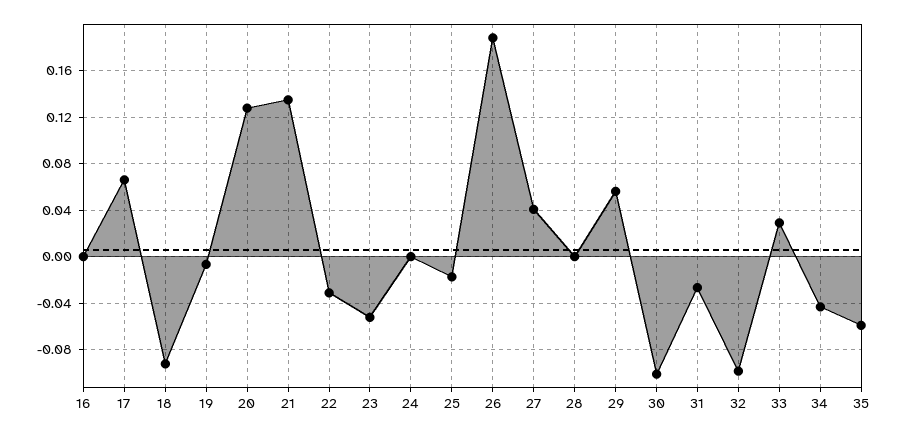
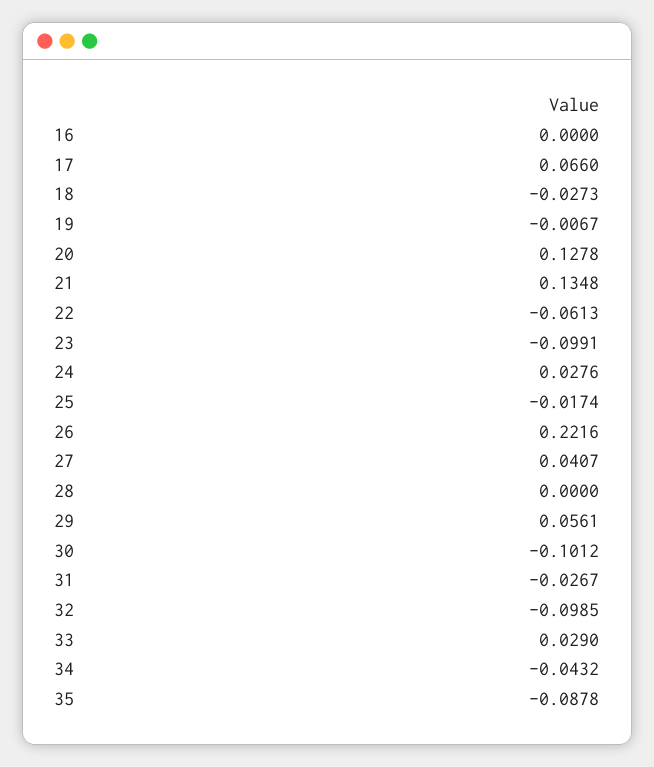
18: -0.09 -> -0.0273
22: -0.03 -> -0.0613
23: -0.05 -> -0.0991
24: 0 -> 0.0276
26: 0.19 -> 0.2216
35: -0.06 -> -0.0878

